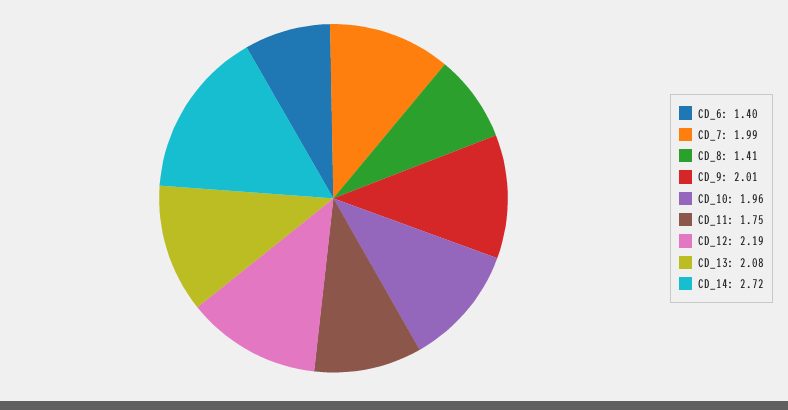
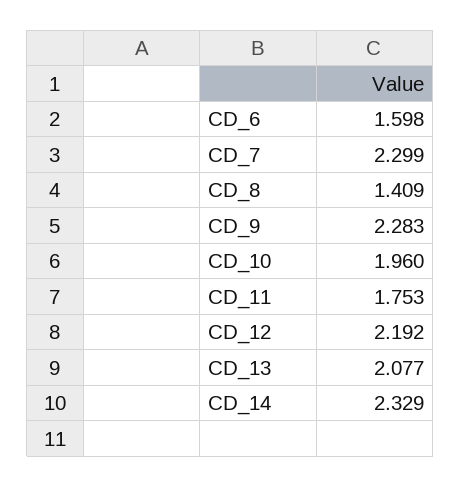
CD_6: 1.4 -> 1.598
CD_7: 1.99 -> 2.299
CD_9: 2.01 -> 2.283
CD_14: 2.72 -> 2.329

